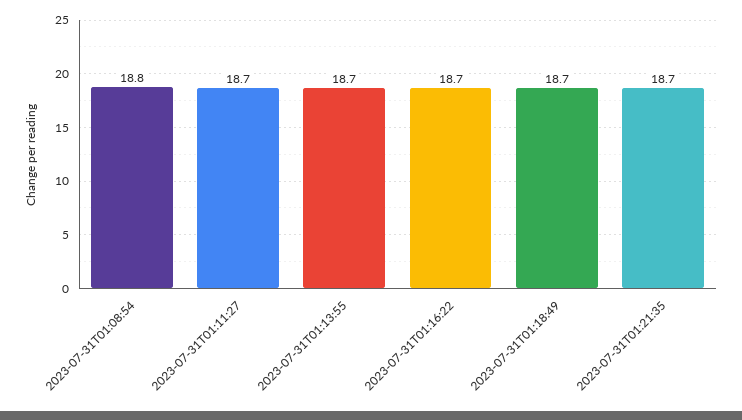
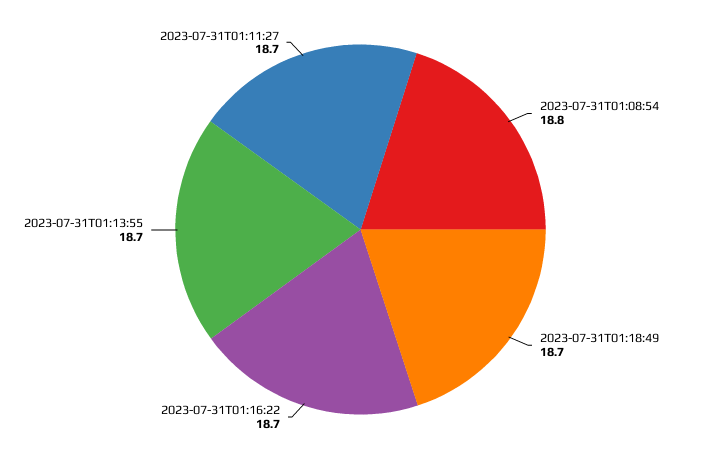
2023-07-31T01:21:35: 18.7 -> none

